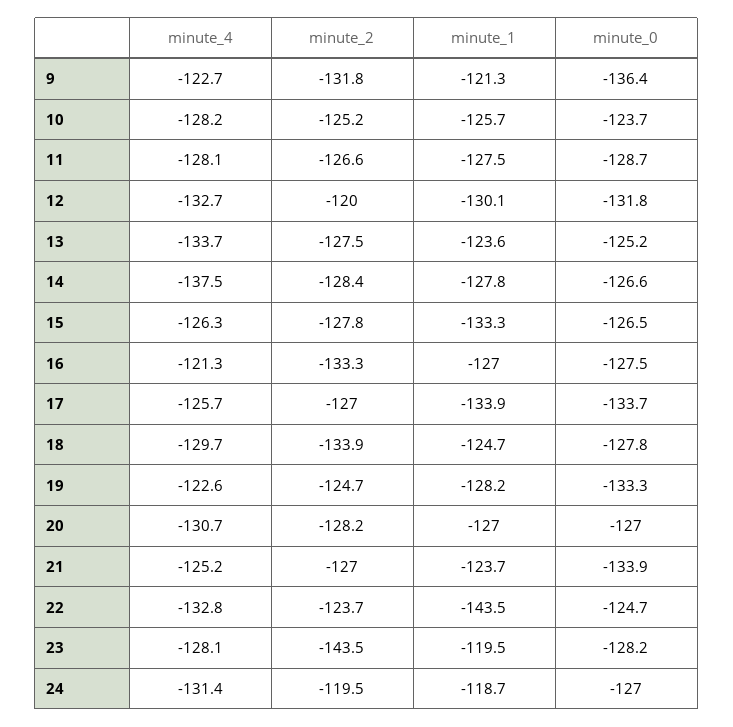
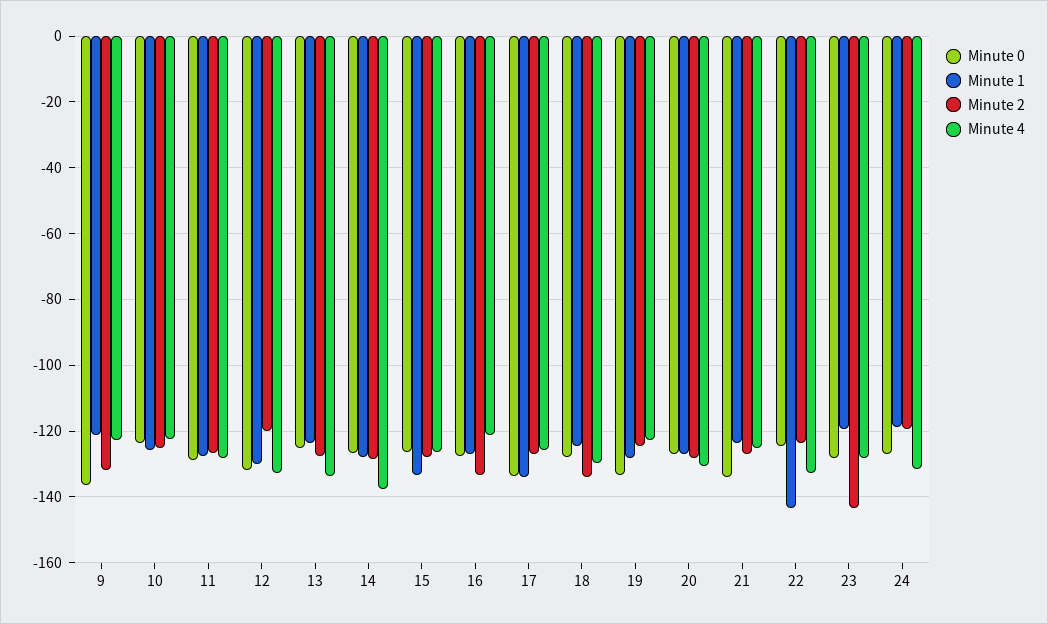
minute_4, 10: -128.2 -> -122

